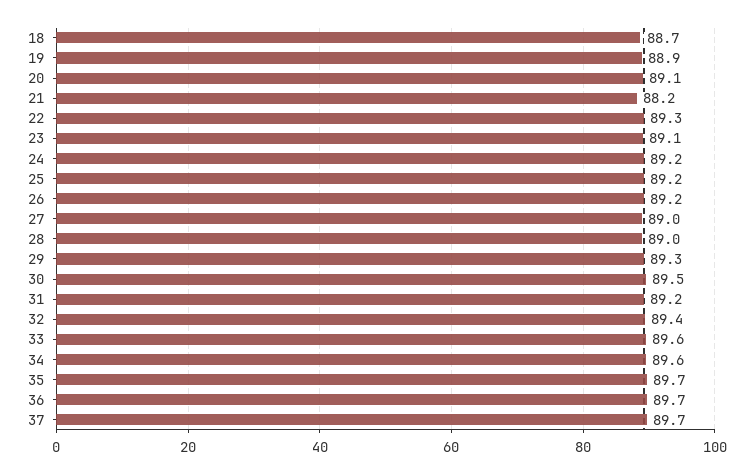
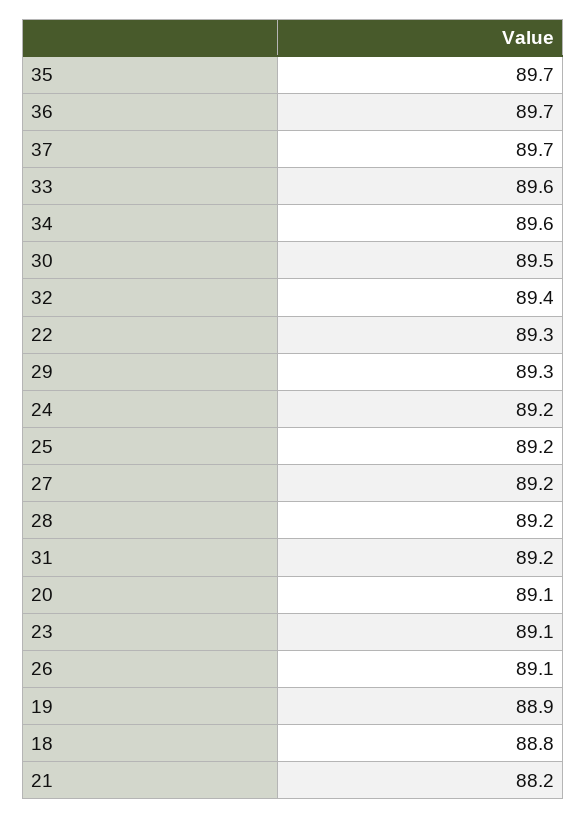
18: 88.7 -> 88.8
26: 89.2 -> 89.1
27: 89 -> 89.2
28: 89 -> 89.2

